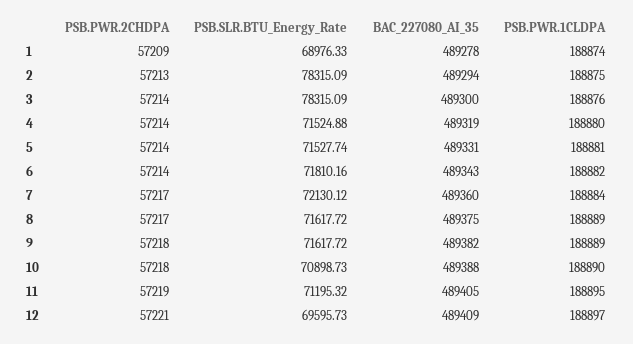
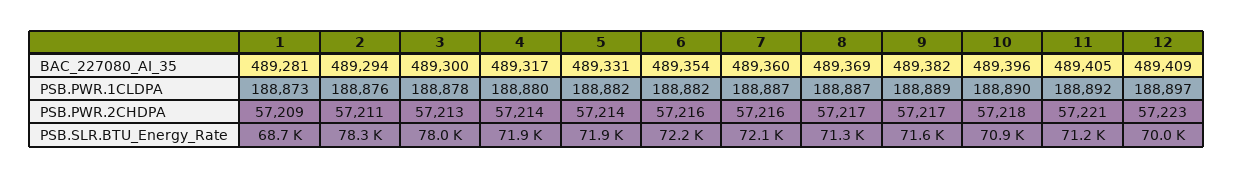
PSB.SLR.BTU_Energy_Rate, 1: 68976.33 -> 68700
BAC_227080_AI_35, 1: 489278 -> 489281
PSB.PWR.1CLDPA, 1: 188874 -> 188873
PSB.PWR.2CHDPA, 2: 57213 -> 57211
PSB.PWR.1CLDPA, 2: 188875 -> 188876
PSB.PWR.2CHDPA, 3: 57214 -> 57213
PSB.SLR.BTU_Energy_Rate, 3: 78315.09 -> 78000
PSB.PWR.1CLDPA, 3: 188876 -> 188878
PSB.SLR.BTU_Energy_Rate, 4: 71524.88 -> 71900
BAC_227080_AI_35, 4: 489319 -> 489317
PSB.SLR.BTU_Energy_Rate, 5: 71527.74 -> 71900
PSB.PWR.1CLDPA, 5: 188881 -> 188882
PSB.PWR.2CHDPA, 6: 57214 -> 57216
PSB.SLR.BTU_Energy_Rate, 6: 71810.16 -> 72200
BAC_227080_AI_35, 6: 489343 -> 489354
PSB.PWR.2CHDPA, 7: 57217 -> 57216
PSB.PWR.1CLDPA, 7: 188884 -> 188887
PSB.SLR.BTU_Energy_Rate, 8: 71617.72 -> 71300
BAC_227080_AI_35, 8: 489375 -> 489369
PSB.PWR.1CLDPA, 8: 188889 -> 188887
PSB.PWR.2CHDPA, 9: 57218 -> 57217
BAC_227080_AI_35, 10: 489388 -> 489396
PSB.PWR.2CHDPA, 11: 57219 -> 57221
PSB.PWR.1CLDPA, 11: 188895 -> 188892
PSB.PWR.2CHDPA, 12: 57221 -> 57223
PSB.SLR.BTU_Energy_Rate, 12: 69595.73 -> 70000

